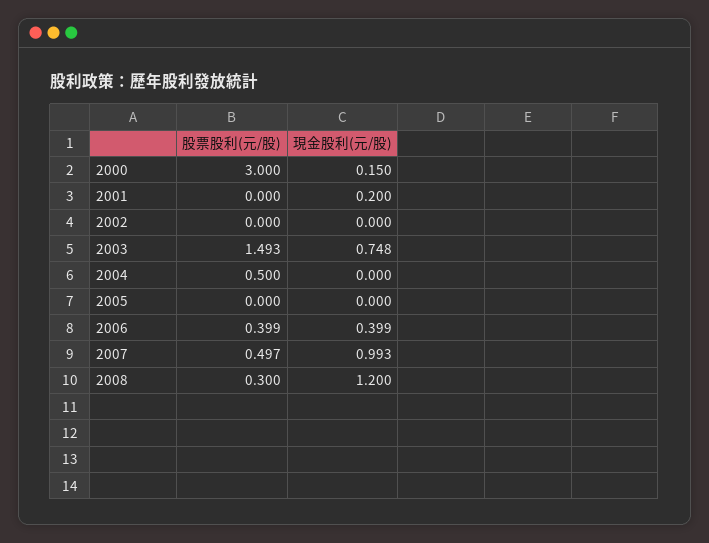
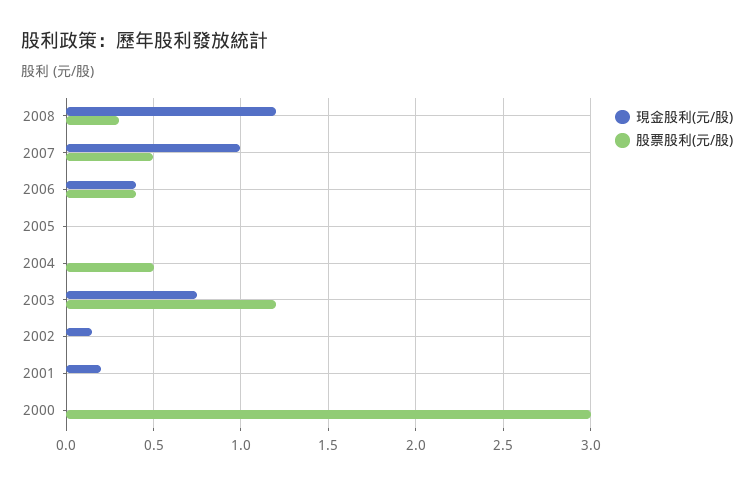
現金股利(元/股), 2000: 0.15 -> 0
現金股利(元/股), 2002: 0 -> 0.15
股票股利(元/股), 2003: 1.493 -> 1.2

